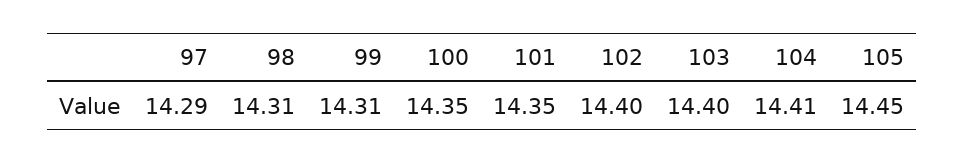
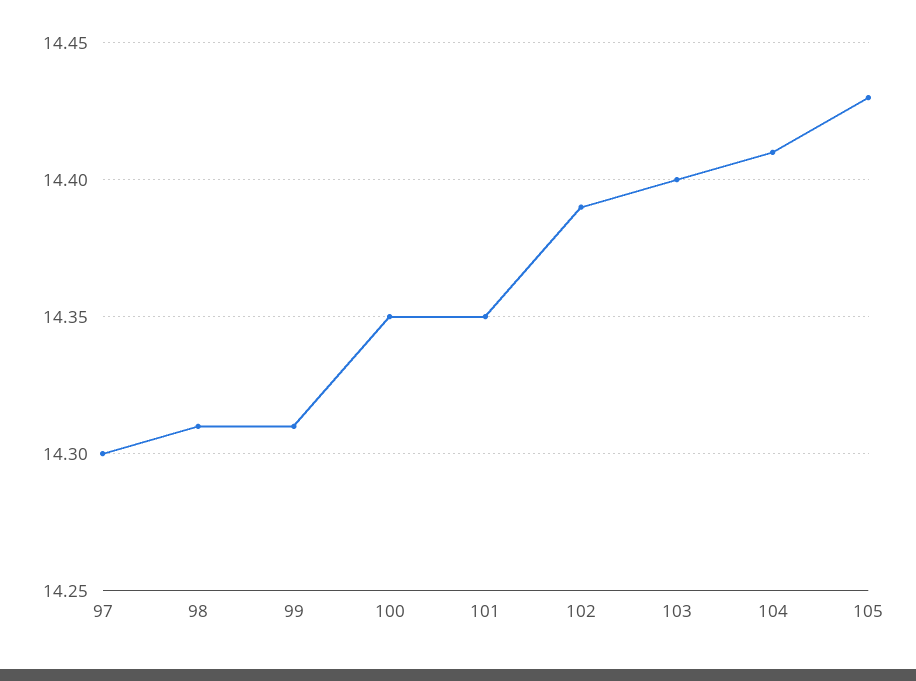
97: 14.29 -> 14.3
102: 14.4 -> 14.39
105: 14.45 -> 14.43

